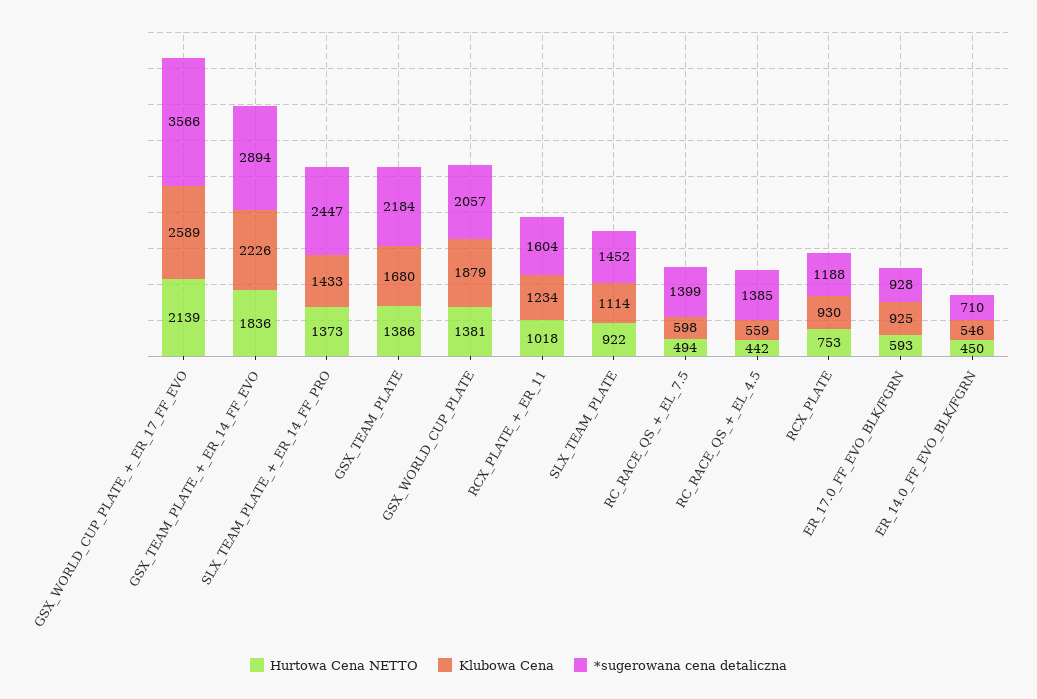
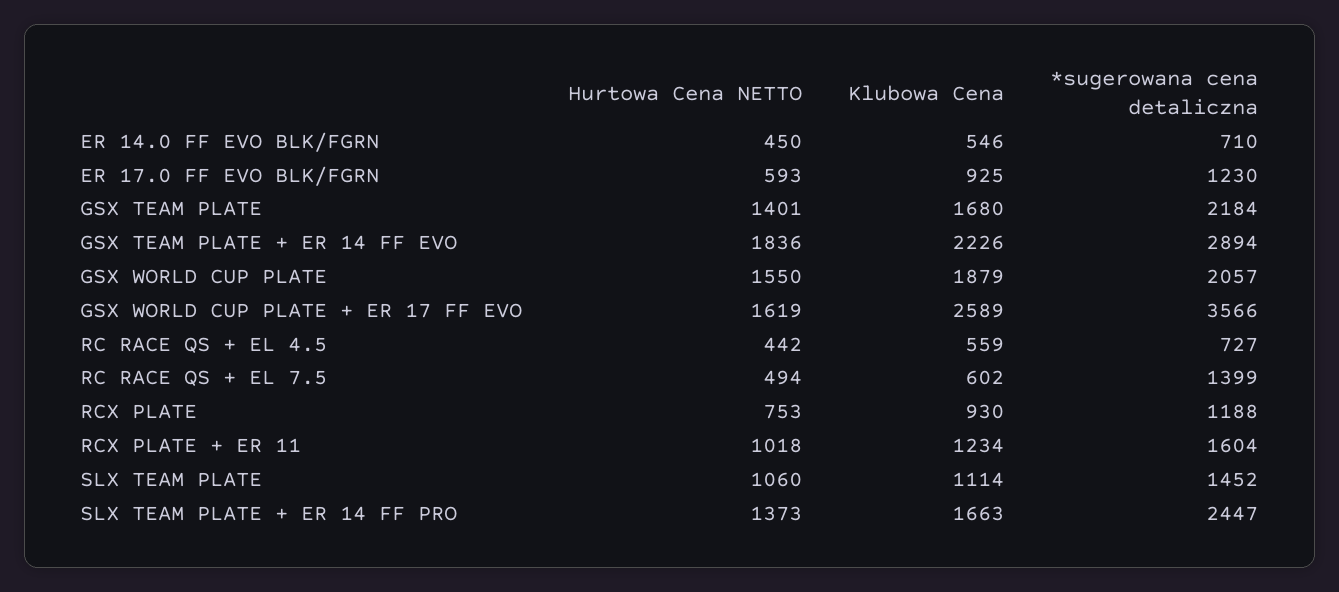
Hurtowa Cena NETTO, GSX_WORLD_CUP_PLATE_+_ER_17_FF_EVO: 2139 -> 1619
Klubowa Cena, SLX_TEAM_PLATE_+_ER_14_FF_PRO: 1433 -> 1663
Hurtowa Cena NETTO, GSX_TEAM_PLATE: 1386 -> 1401
Hurtowa Cena NETTO, GSX_WORLD_CUP_PLATE: 1381 -> 1550
Hurtowa Cena NETTO, SLX_TEAM_PLATE: 922 -> 1060
Klubowa Cena, RC_RACE_QS_+_EL_7.5: 598 -> 602
*sugerowana cena detaliczna, RC_RACE_QS_+_EL_4.5: 1385 -> 727
*sugerowana cena detaliczna, ER_17.0_FF_EVO_BLK/FGRN: 928 -> 1230

